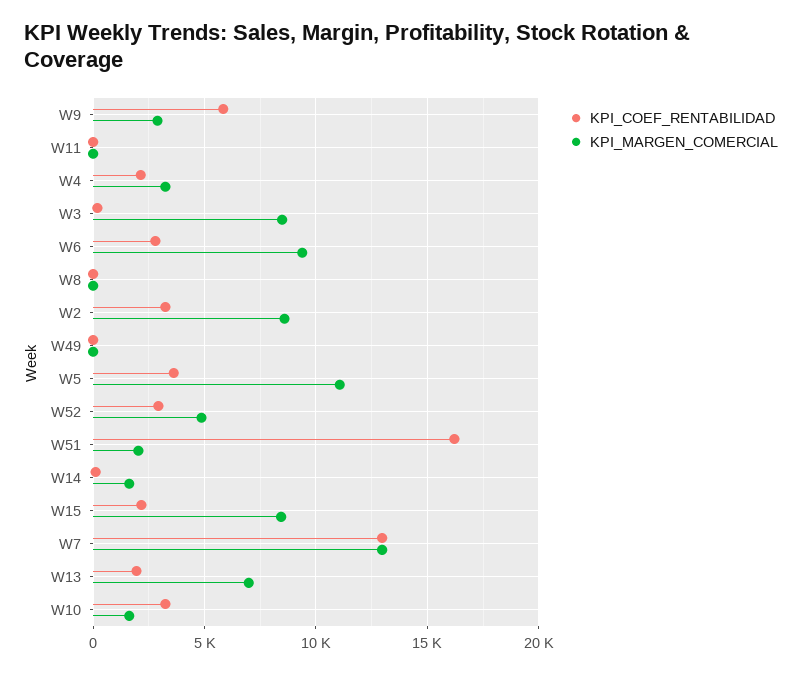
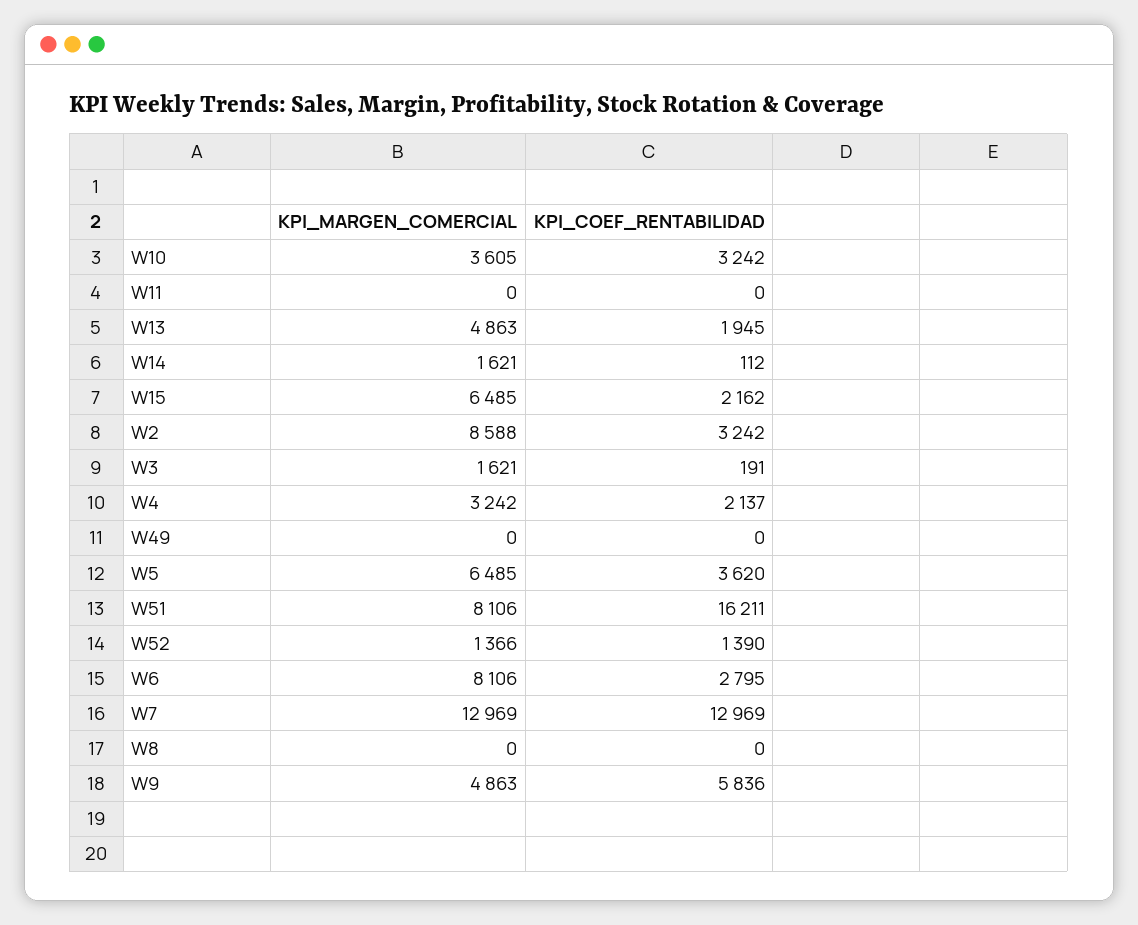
KPI_MARGEN_COMERCIAL, W9: 3000 -> 4863
KPI_MARGEN_COMERCIAL, W3: 8500 -> 1621
KPI_MARGEN_COMERCIAL, W6: 9500 -> 8106
KPI_MARGEN_COMERCIAL, W5: 11000 -> 6485
KPI_COEF_RENTABILIDAD, W52: 3000 -> 1390
KPI_MARGEN_COMERCIAL, W52: 5000 -> 1366
KPI_MARGEN_COMERCIAL, W51: 2000 -> 8106
KPI_MARGEN_COMERCIAL, W15: 8500 -> 6485
KPI_MARGEN_COMERCIAL, W13: 7000 -> 4863
KPI_MARGEN_COMERCIAL, W10: 1500 -> 3605

